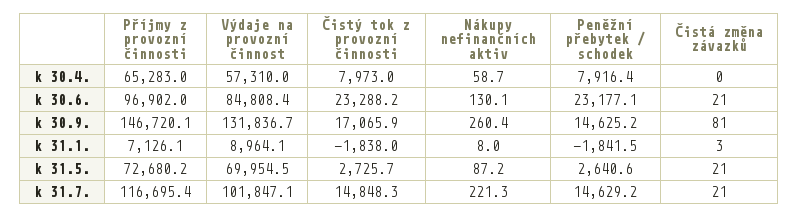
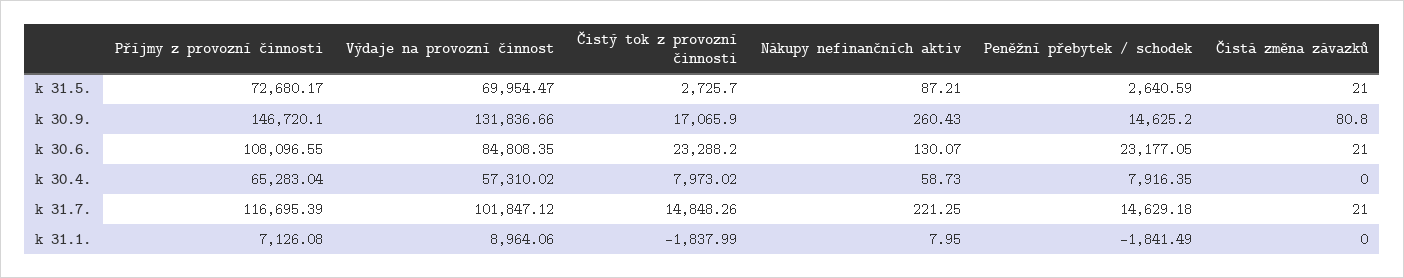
Příjmy z provozní činnosti, k 30.6.: 96902 -> 108096.55
Čistá změna závazků, k 31.1.: 3 -> 0

